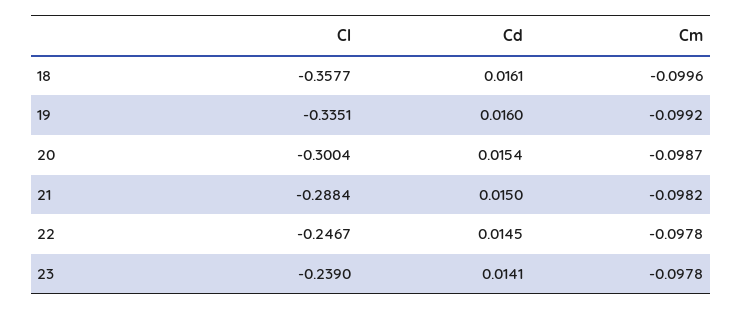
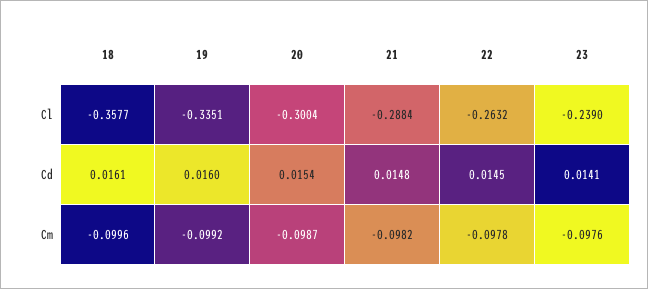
Cd, 21: 0.015 -> 0.0148
Cl, 22: -0.2467 -> -0.2632
Cm, 23: -0.0978 -> -0.0976

